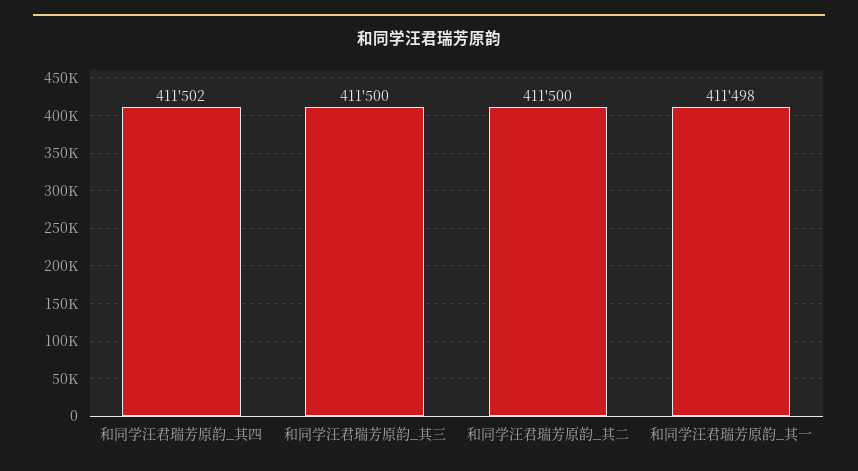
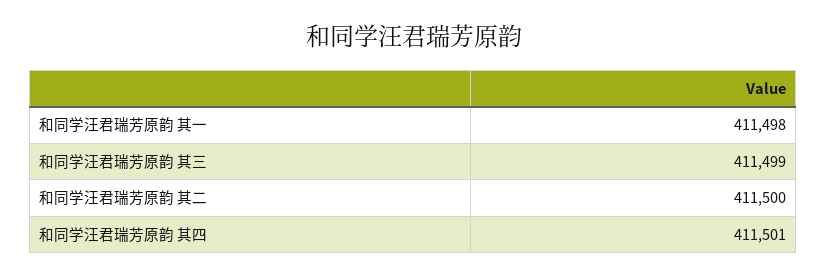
和同学汪君瑞芳原韵_其四: 411502 -> 411501
和同学汪君瑞芳原韵_其三: 411500 -> 411499

